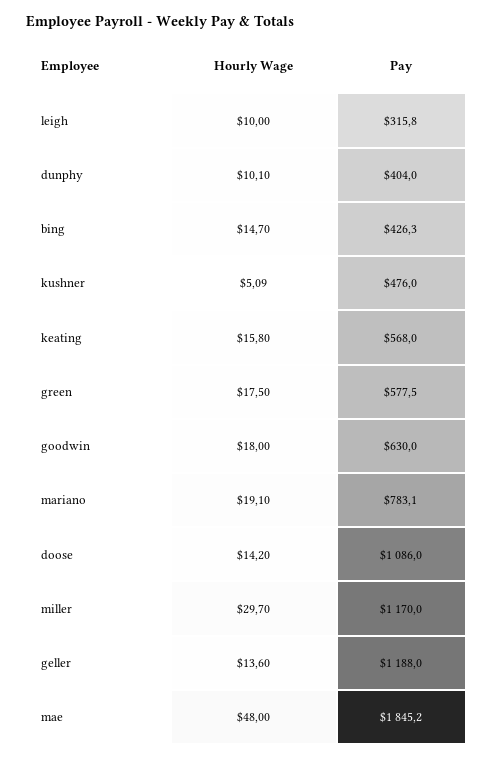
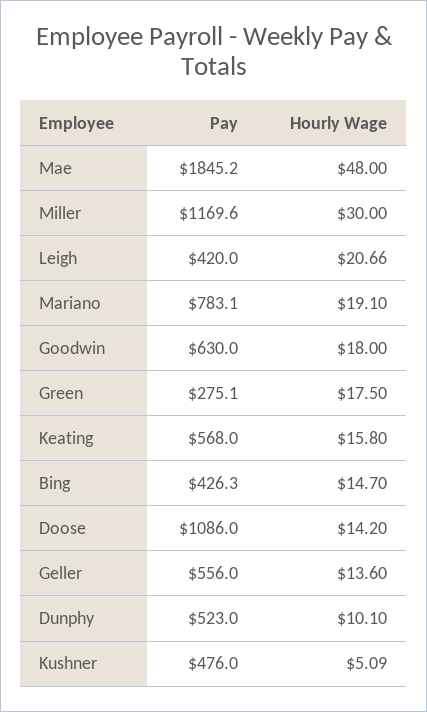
Hourly Wage, leigh: 10 -> 20.66
Pay, leigh: 315.8 -> 420
Pay, dunphy: 404 -> 523
Pay, green: 577.5 -> 275.1
Hourly Wage, miller: 29.7 -> 30
Pay, miller: 1170 -> 1169.6
Pay, geller: 1188 -> 556

